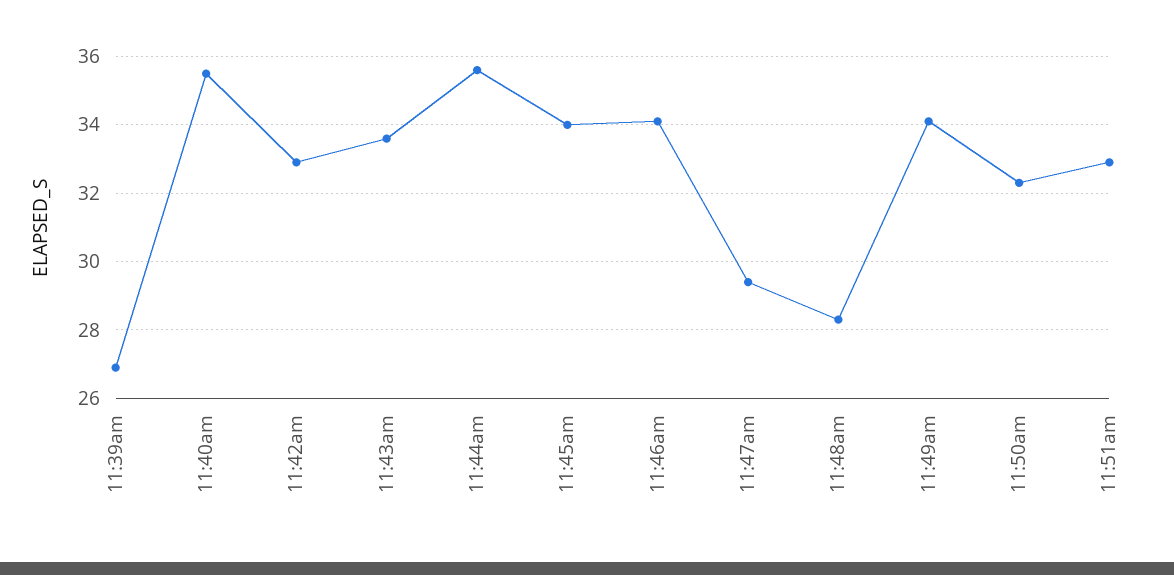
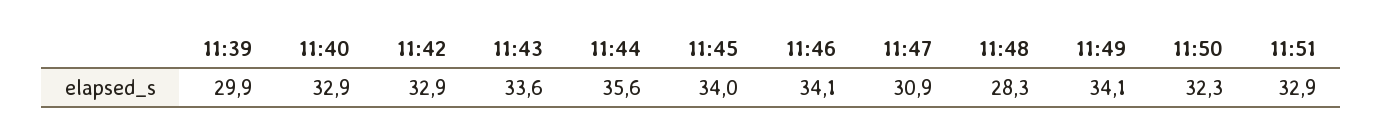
11:39am: 27 -> 29.9
11:40am: 35.5 -> 32.9
11:47am: 29.5 -> 30.9

